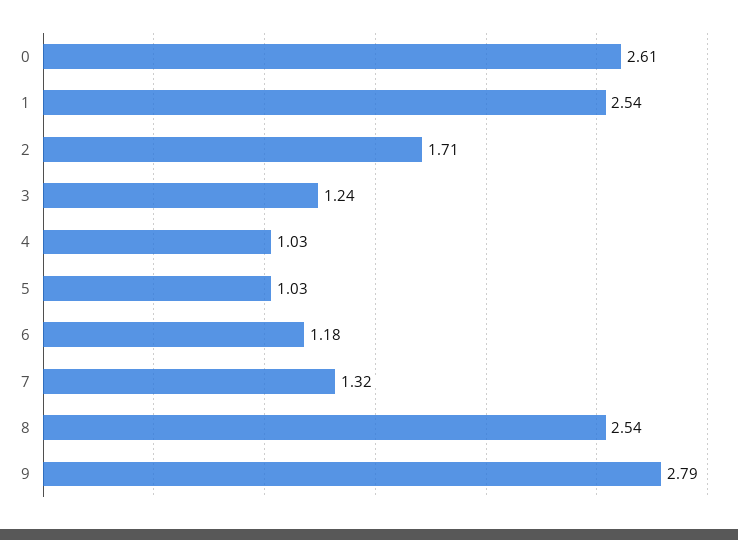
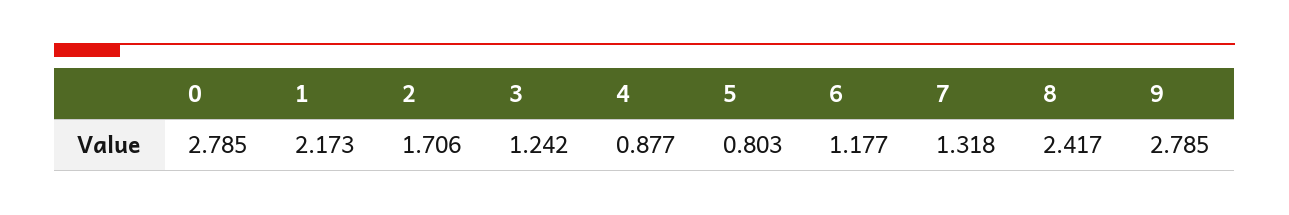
0: 2.61 -> 2.785
1: 2.54 -> 2.173
4: 1.03 -> 0.877
5: 1.03 -> 0.803
8: 2.54 -> 2.417

